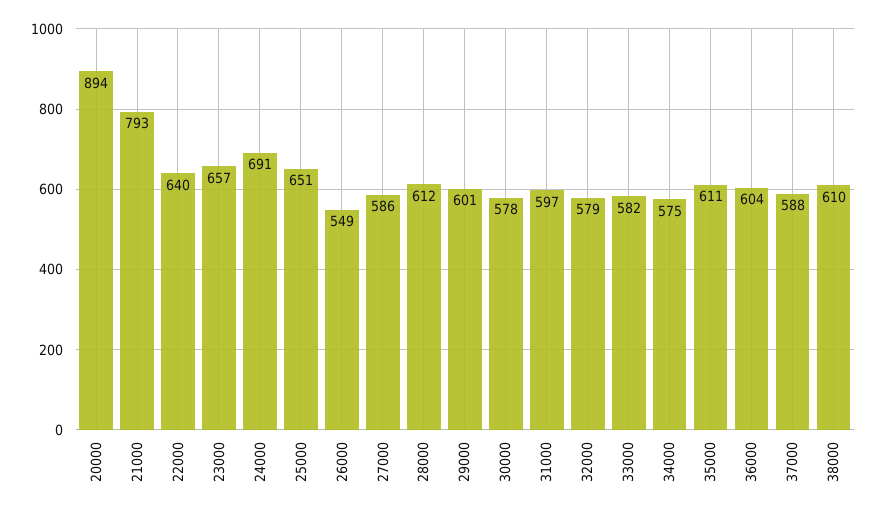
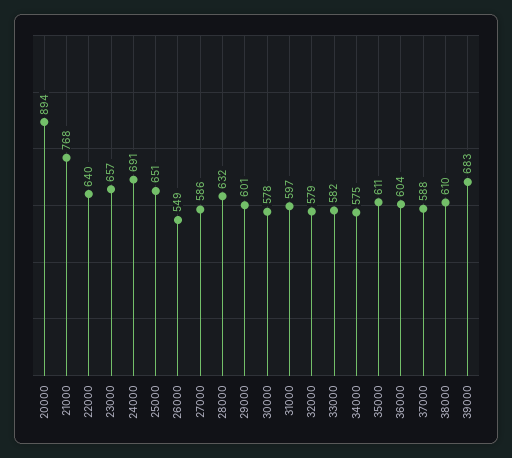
21000: 793 -> 768
28000: 612 -> 632
39000: none -> 683

